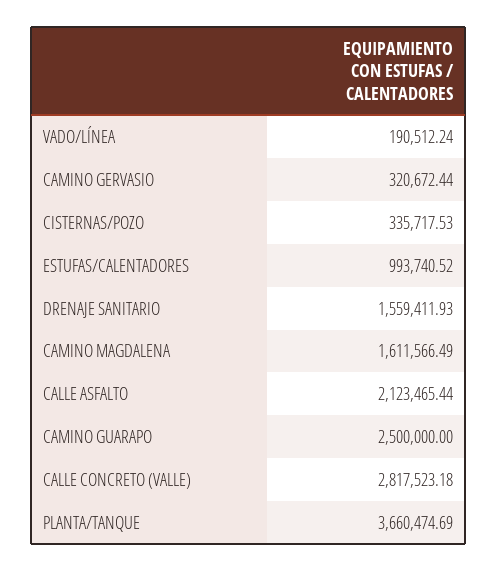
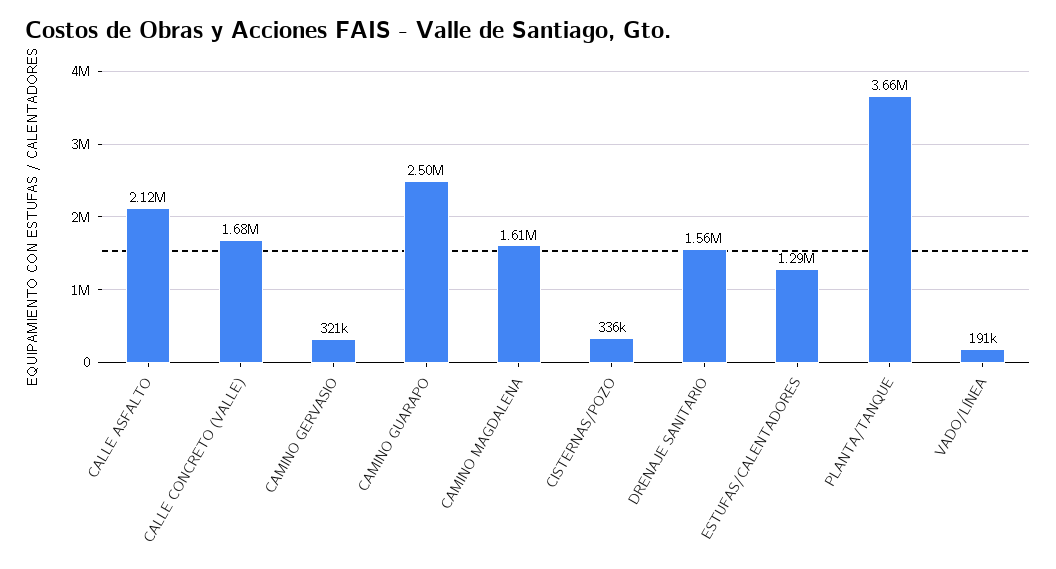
ESTUFAS/CALENTADORES: 993740.52 -> 1290000
CALLE CONCRETO (VALLE): 2817523.18 -> 1680000

